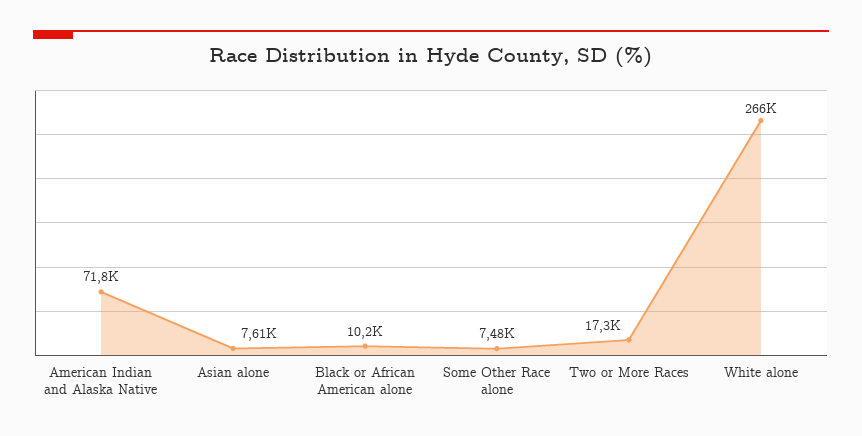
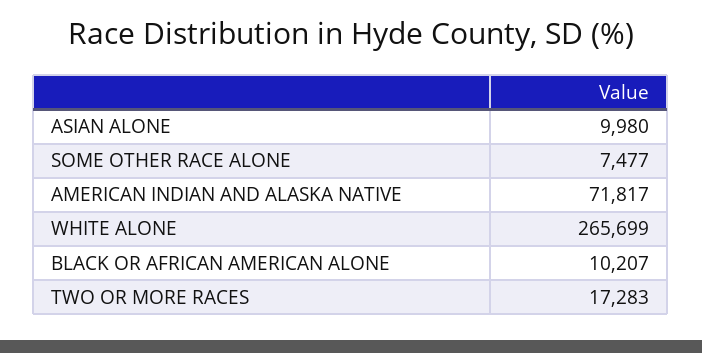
Asian alone: 7610 -> 9980

